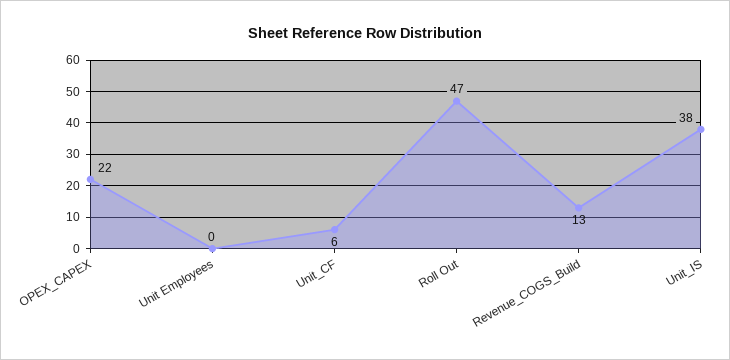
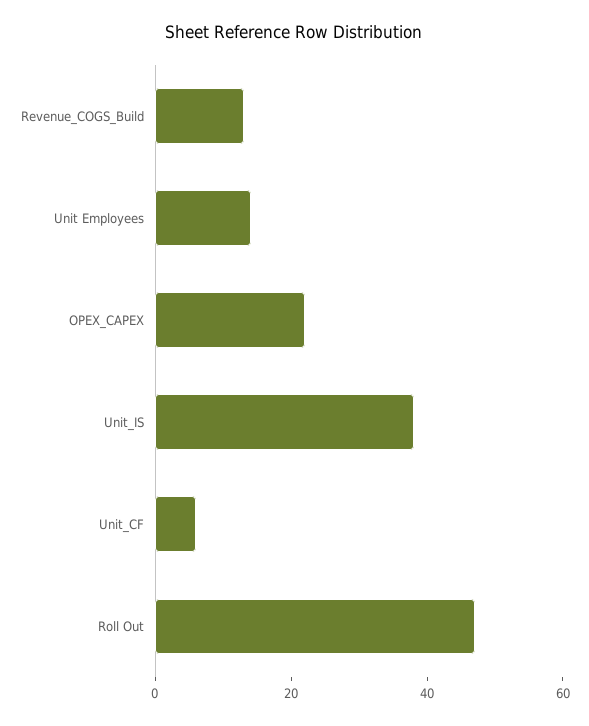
Unit Employees: 0 -> 15

